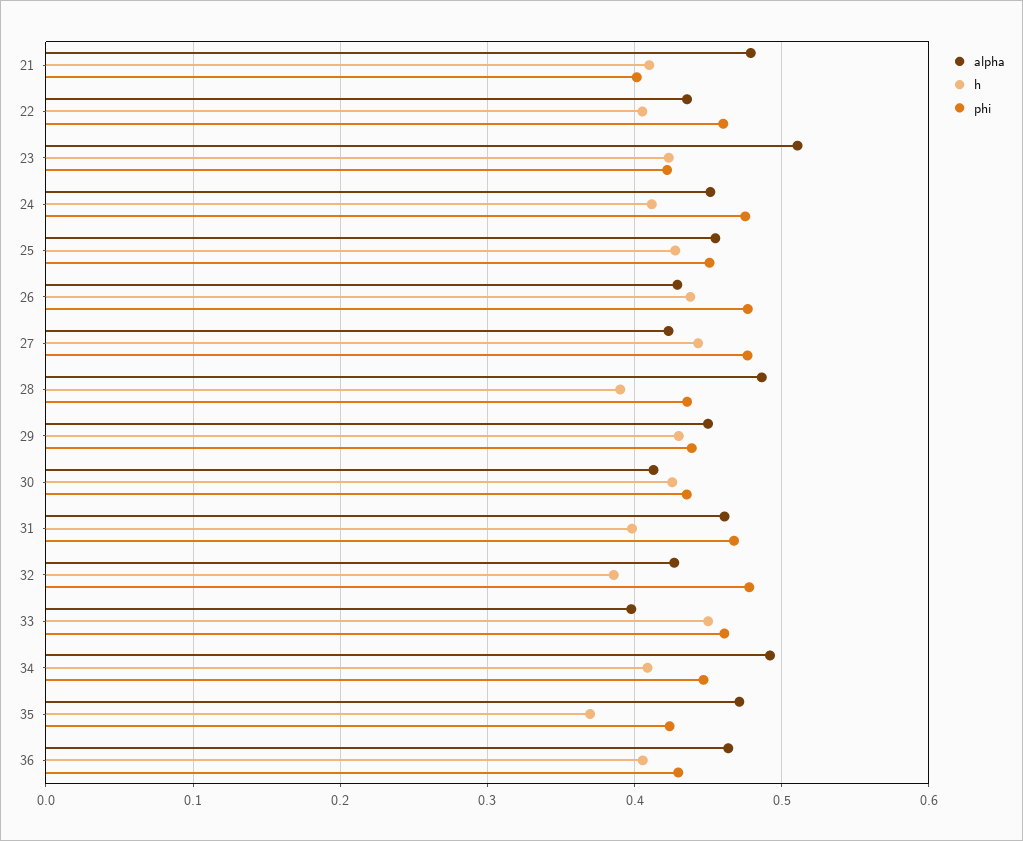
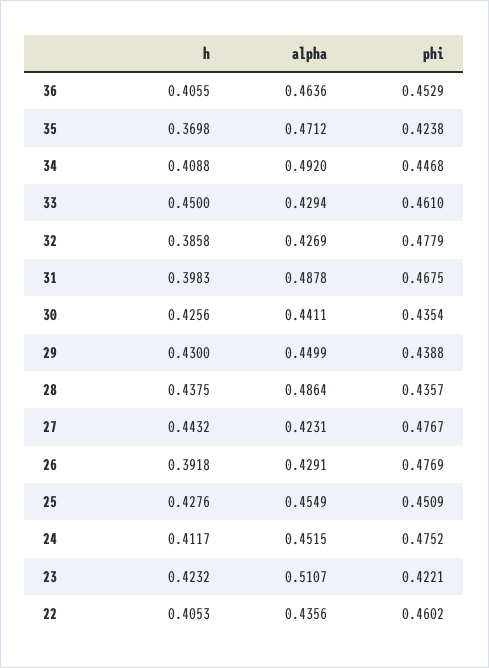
alpha, 21: 0.48 -> none
h, 21: 0.41 -> none
phi, 21: 0.4 -> none
h, 26: 0.44 -> 0.3918
h, 28: 0.39 -> 0.4375
alpha, 30: 0.41 -> 0.4411
alpha, 31: 0.46 -> 0.4878
alpha, 33: 0.4 -> 0.4294
phi, 36: 0.43 -> 0.4529

